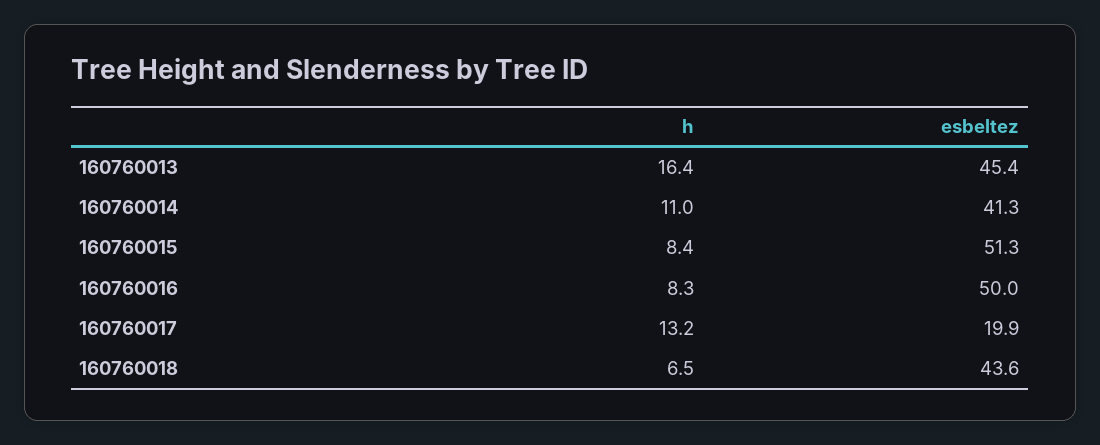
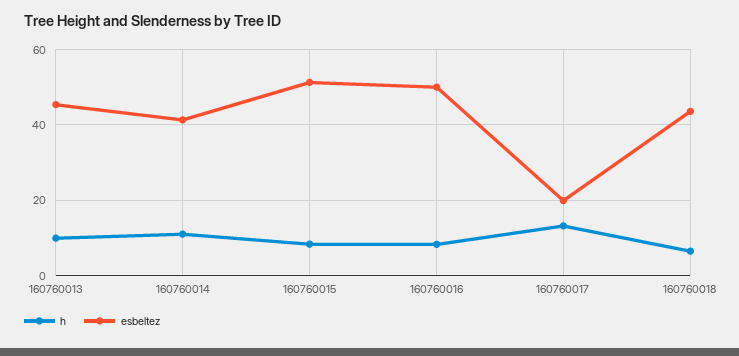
h, 160760013: 16.4 -> 10

